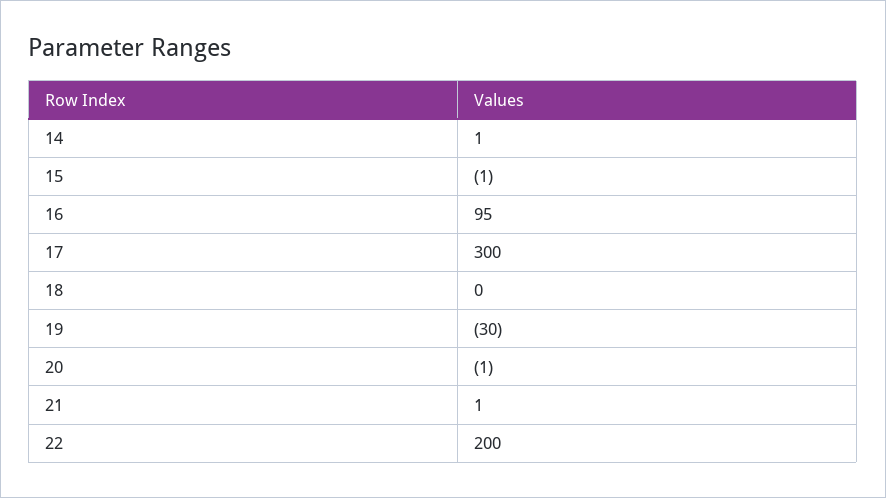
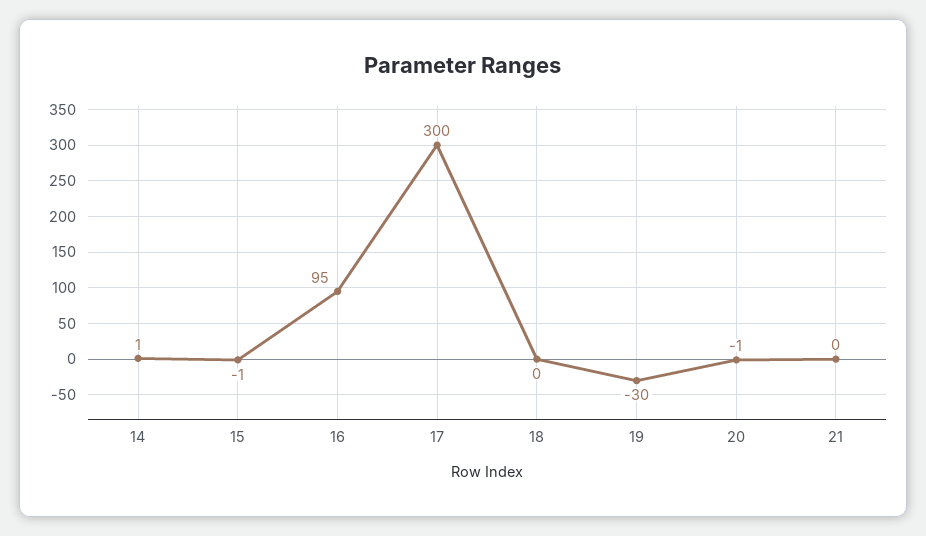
21: 1 -> 0
22: 200 -> none

